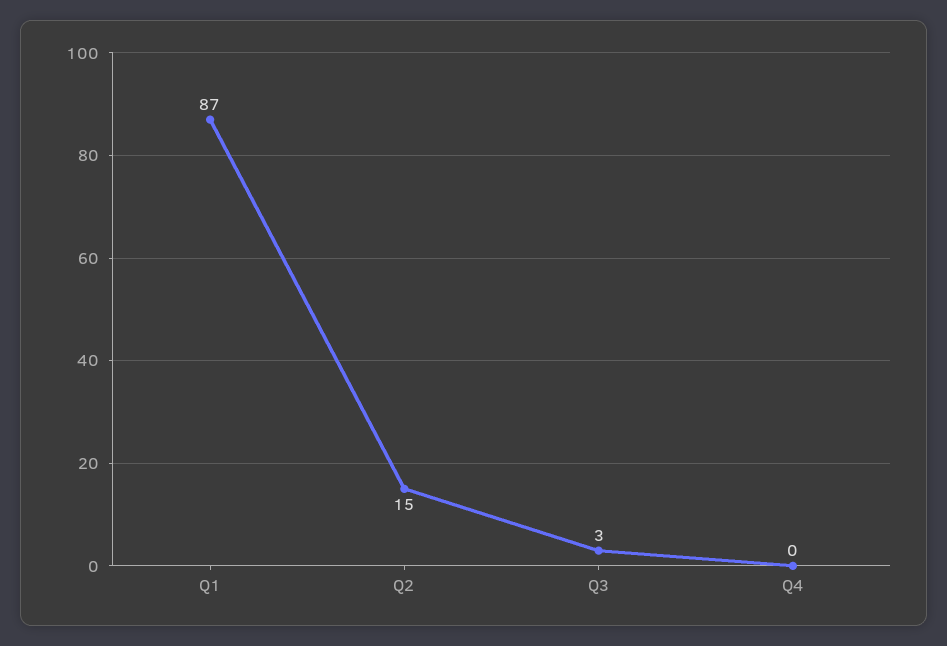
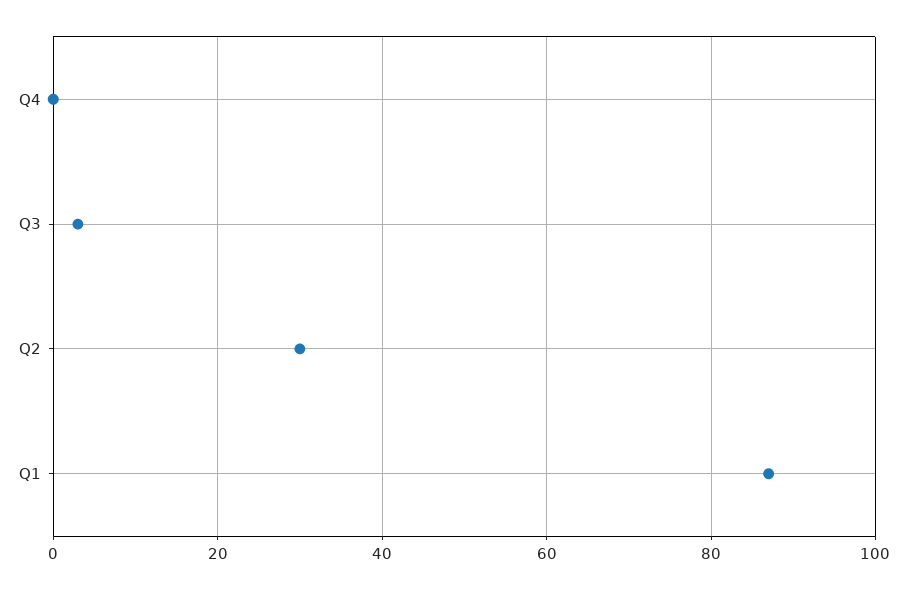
Q2: 15 -> 30

